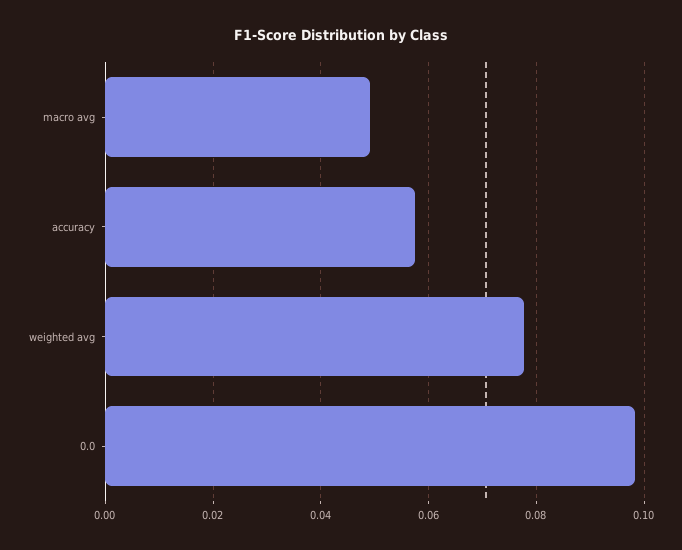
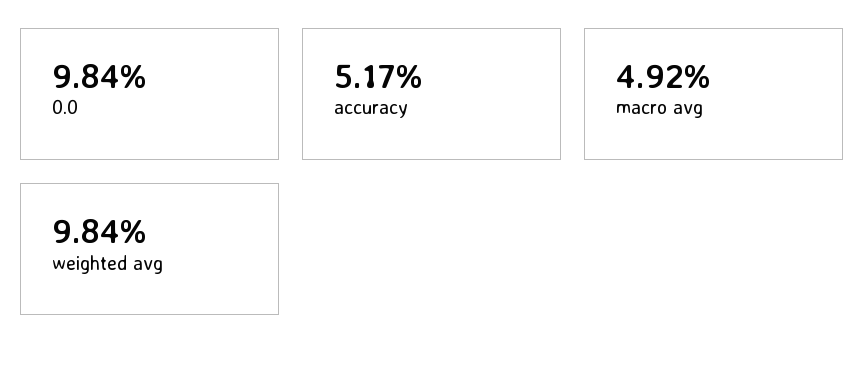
accuracy: 0.058 -> 0.0517
weighted avg: 0.078 -> 0.0984

